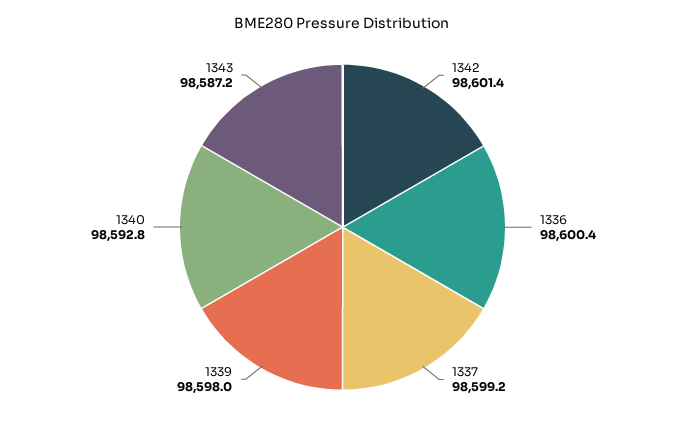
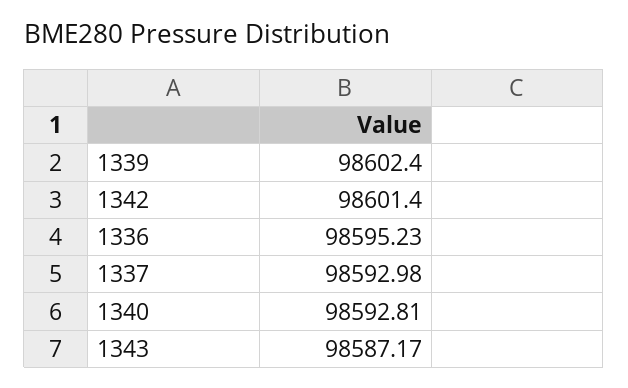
1336: 98600.4 -> 98595.23
1337: 98599.2 -> 98592.98
1339: 98598 -> 98602.4

